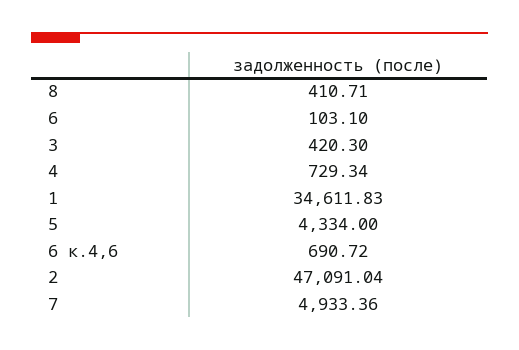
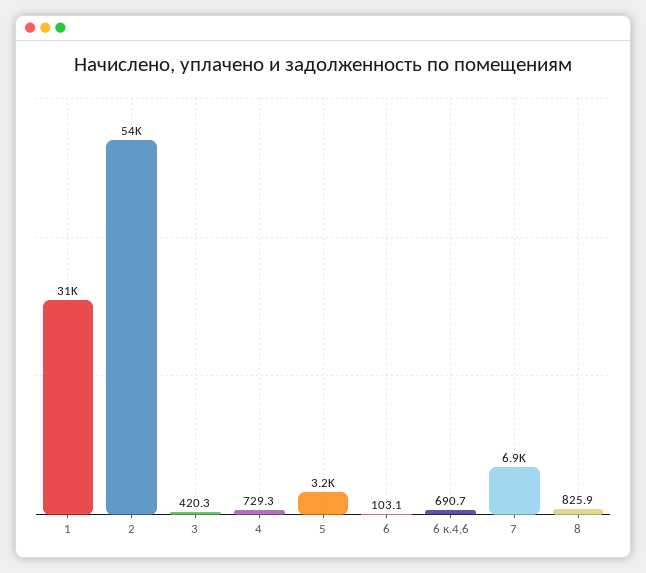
8: 410.71 -> 825.9
1: 34611.83 -> 31000
5: 4334 -> 3200
2: 47091.04 -> 54000
7: 4933.36 -> 6900

